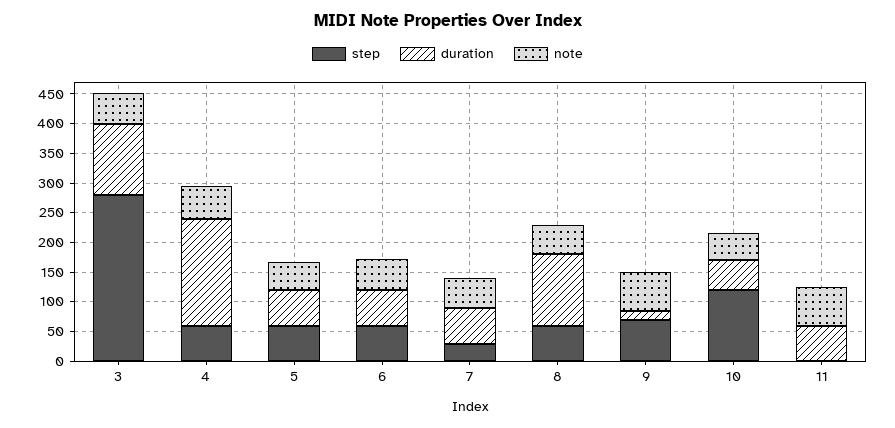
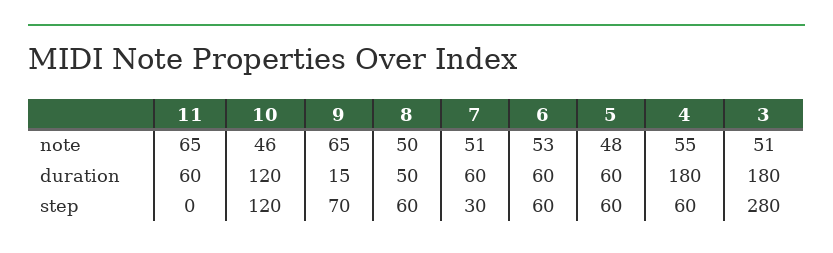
duration, 3: 125 -> 180
duration, 8: 125 -> 50
duration, 10: 50 -> 120

